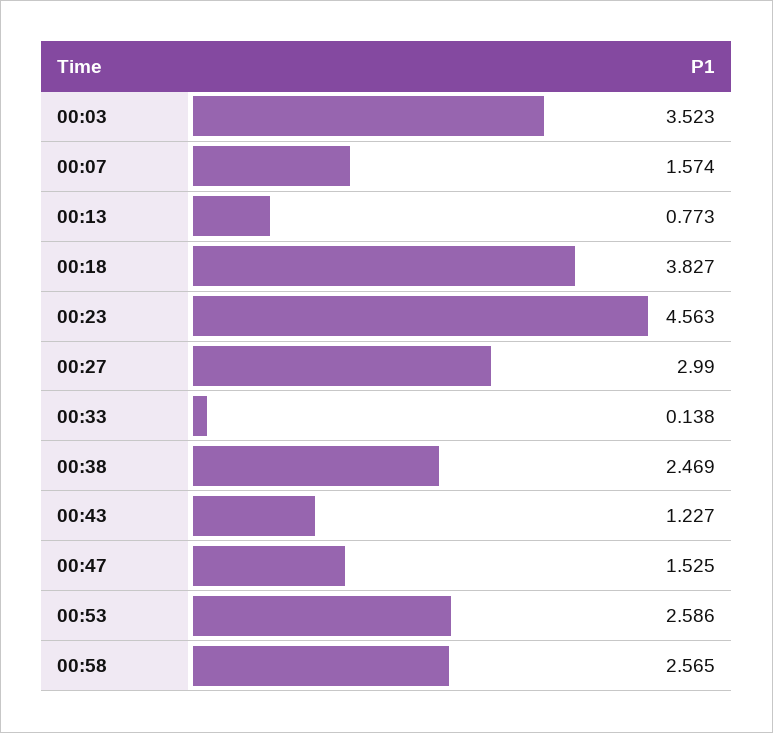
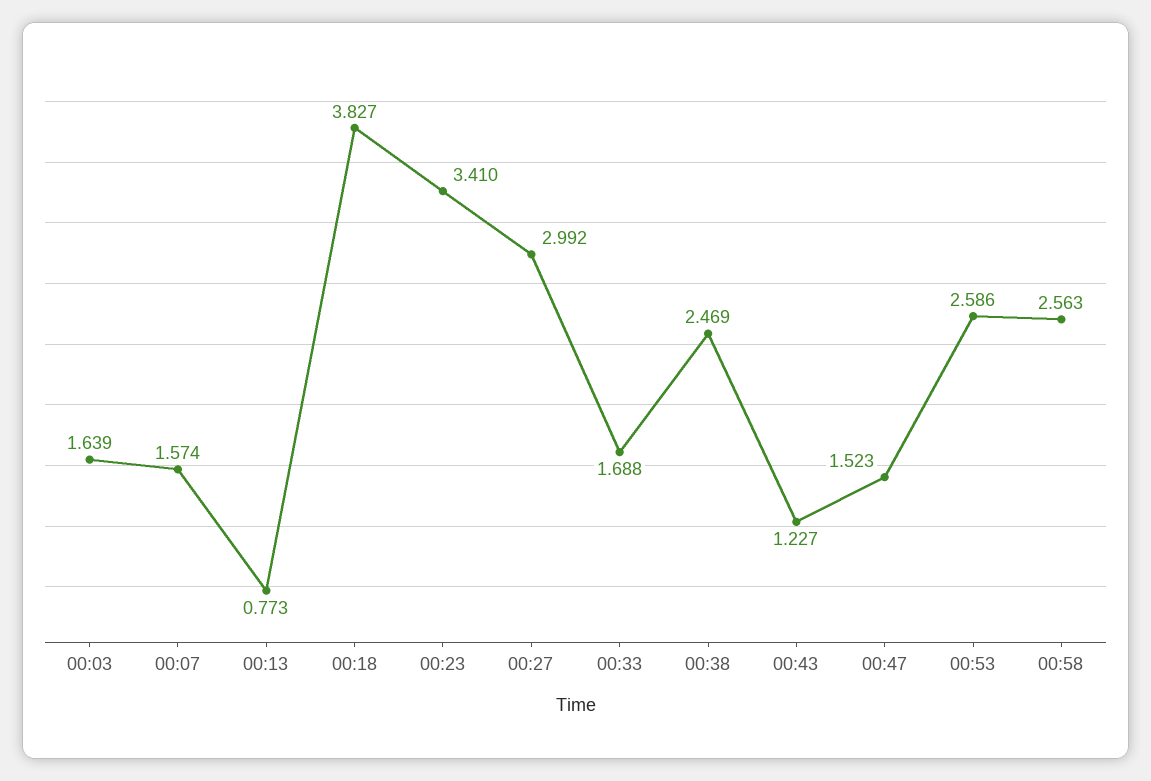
00:03: 3.523 -> 1.639
00:23: 4.563 -> 3.41
00:27: 2.99 -> 2.992
00:33: 0.138 -> 1.688
00:47: 1.525 -> 1.523
00:58: 2.565 -> 2.563

